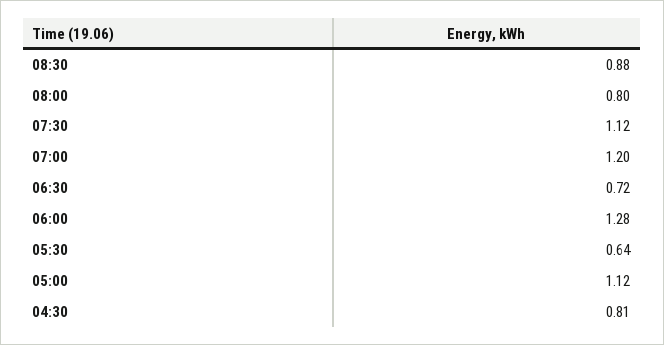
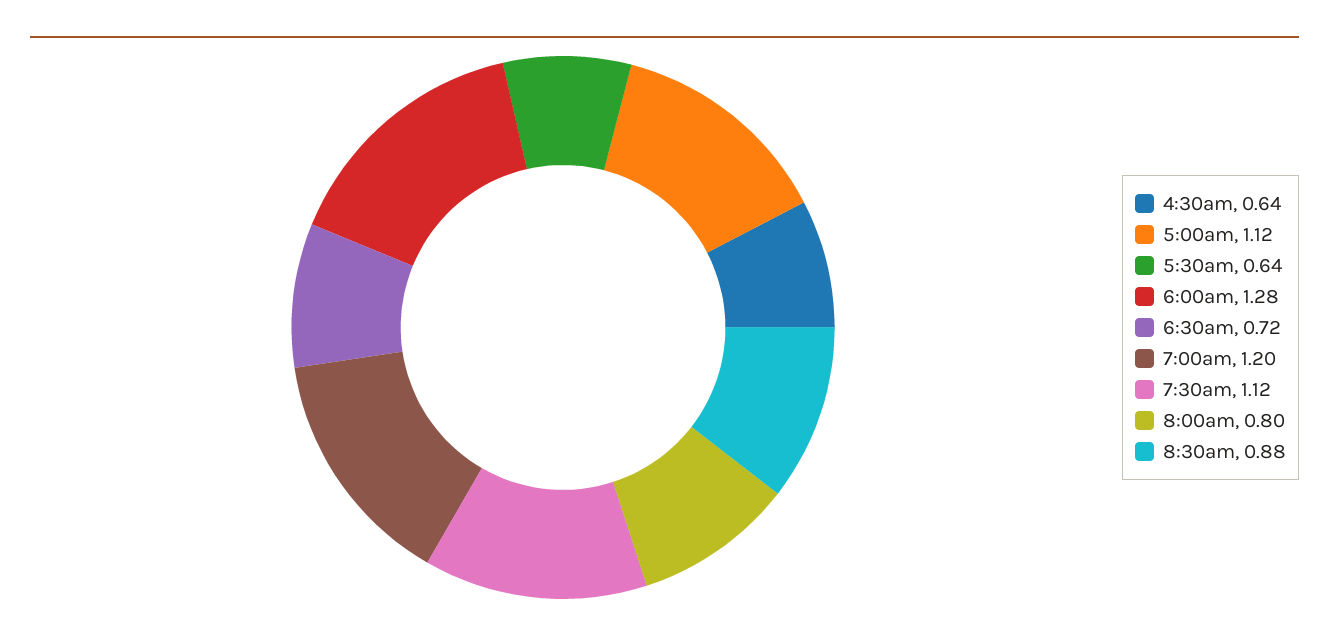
04:30: 0.81 -> 0.64

